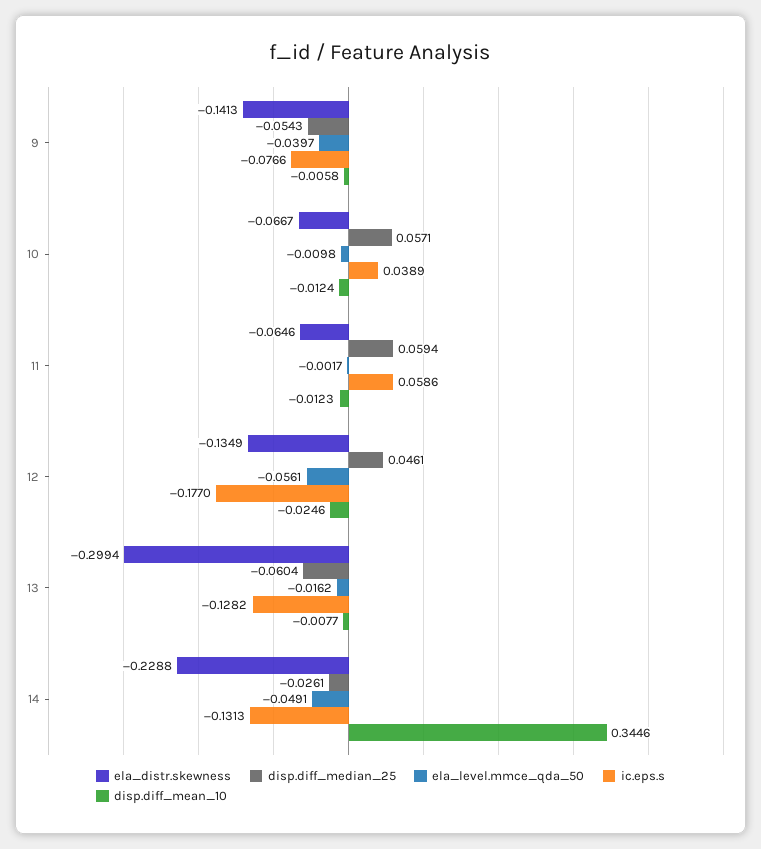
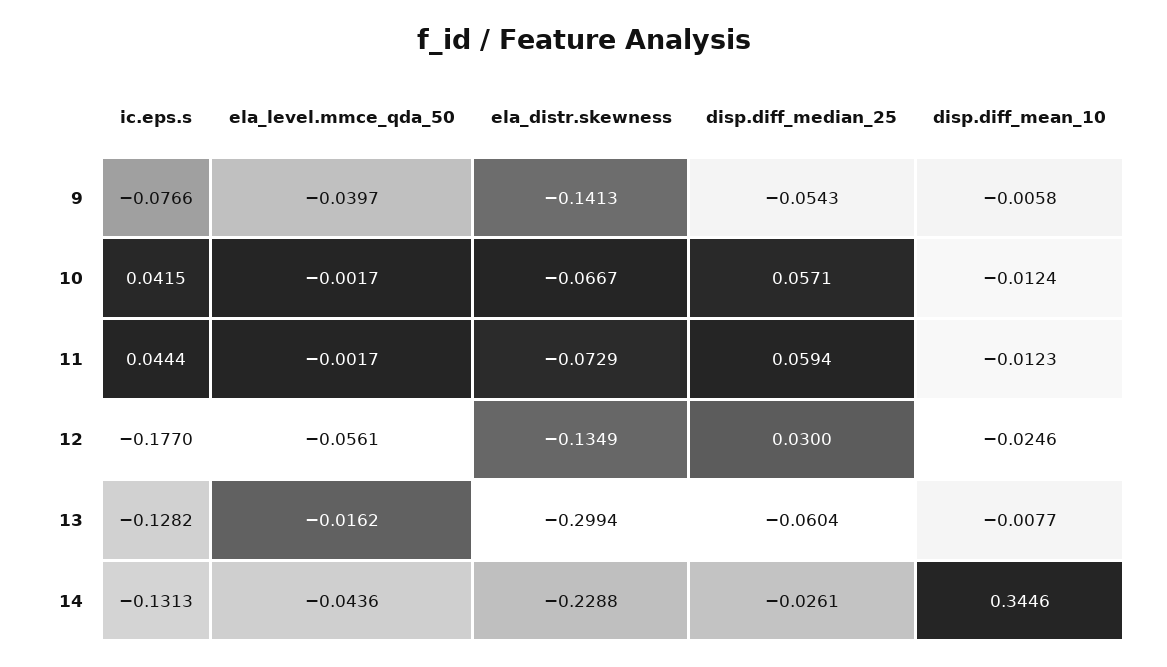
ela_level.mmce_qda_50, 10: -0.0098 -> -0.0017
ic.eps.s, 10: 0.0389 -> 0.0415
ela_distr.skewness, 11: -0.0646 -> -0.0729
ic.eps.s, 11: 0.0586 -> 0.0444
disp.diff_median_25, 12: 0.0461 -> 0.03
ela_level.mmce_qda_50, 14: -0.0491 -> -0.0436

